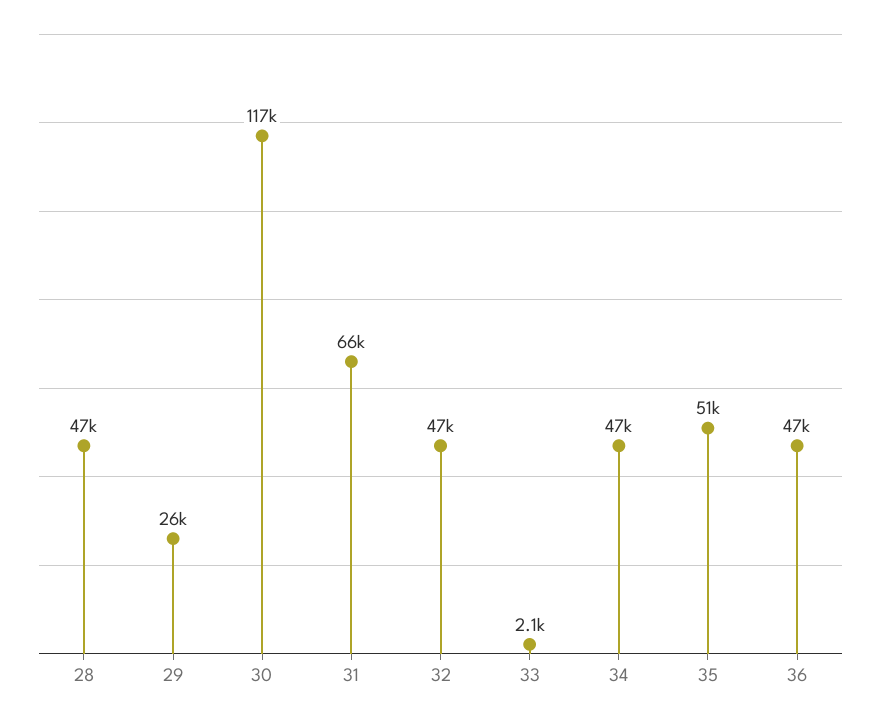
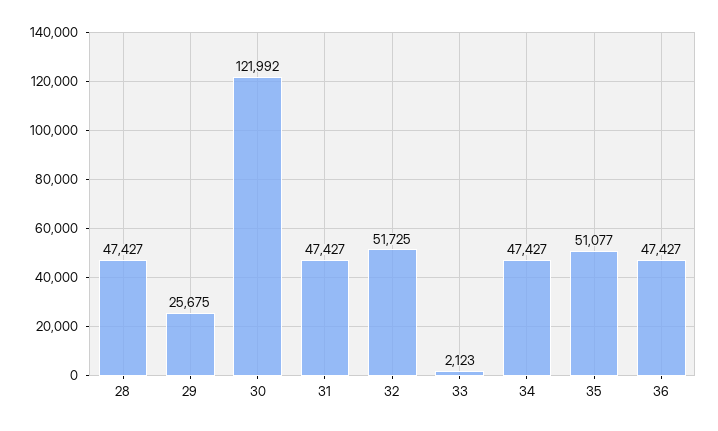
30: 117000 -> 121992
31: 66000 -> 47427
32: 47000 -> 51725

